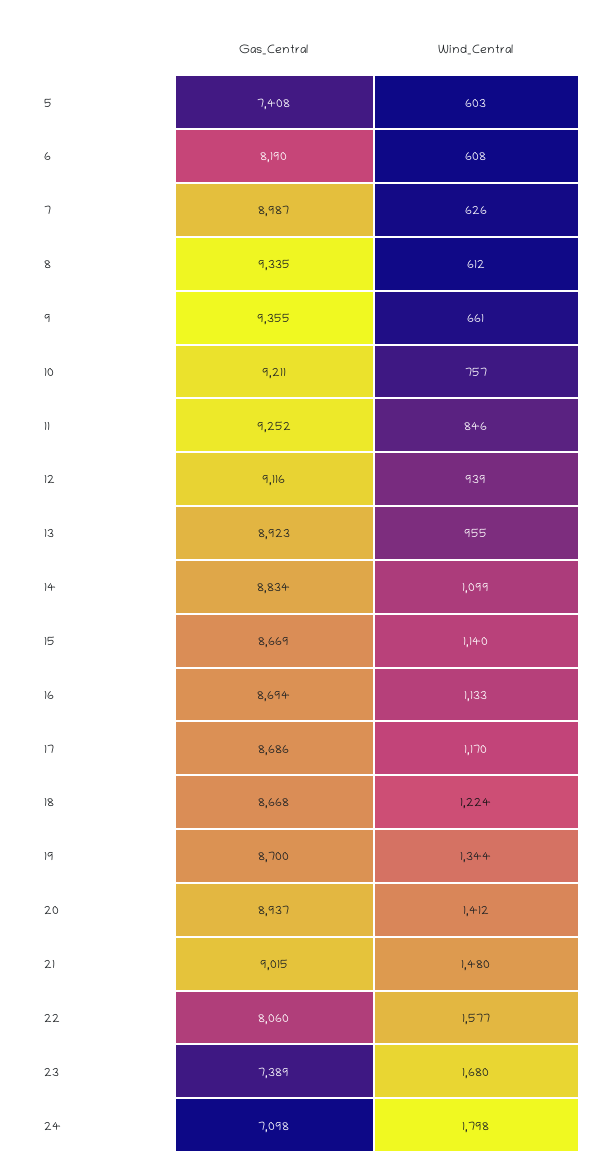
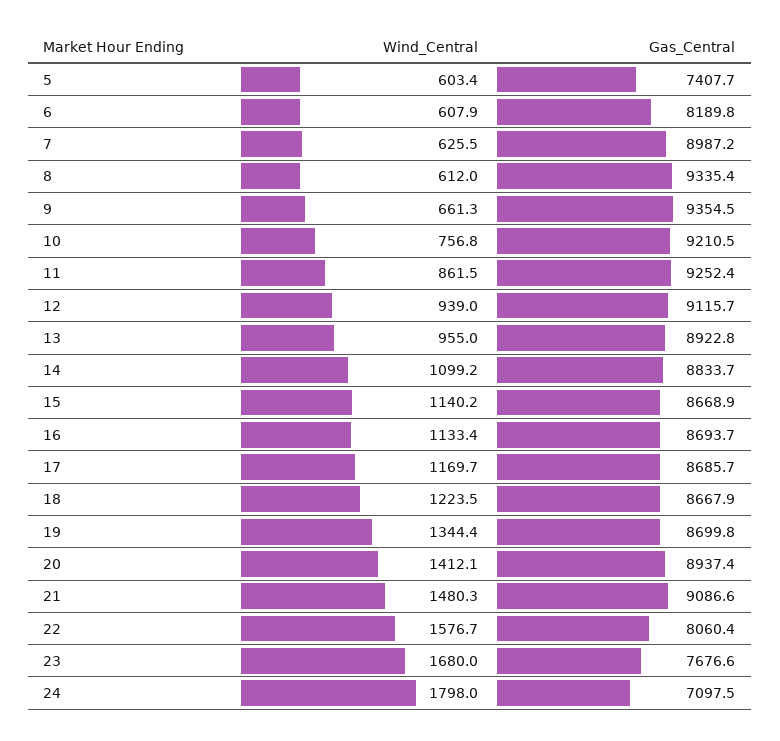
Wind_Central, 11: 846 -> 861.5
Gas_Central, 21: 9015 -> 9086.6
Gas_Central, 23: 7389 -> 7676.6

